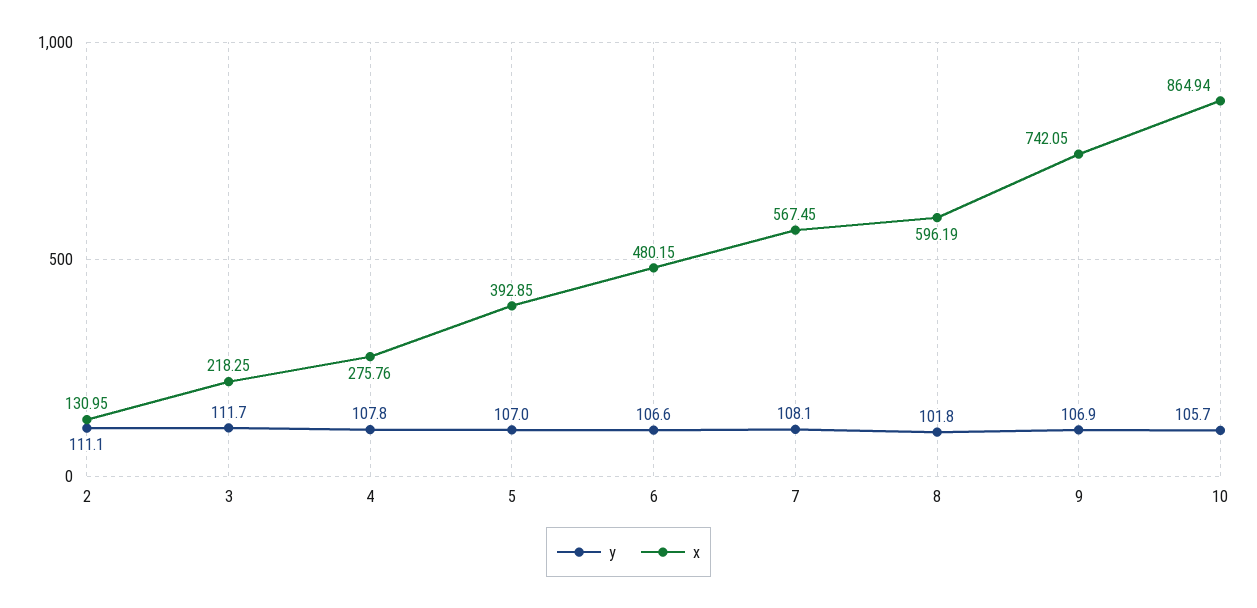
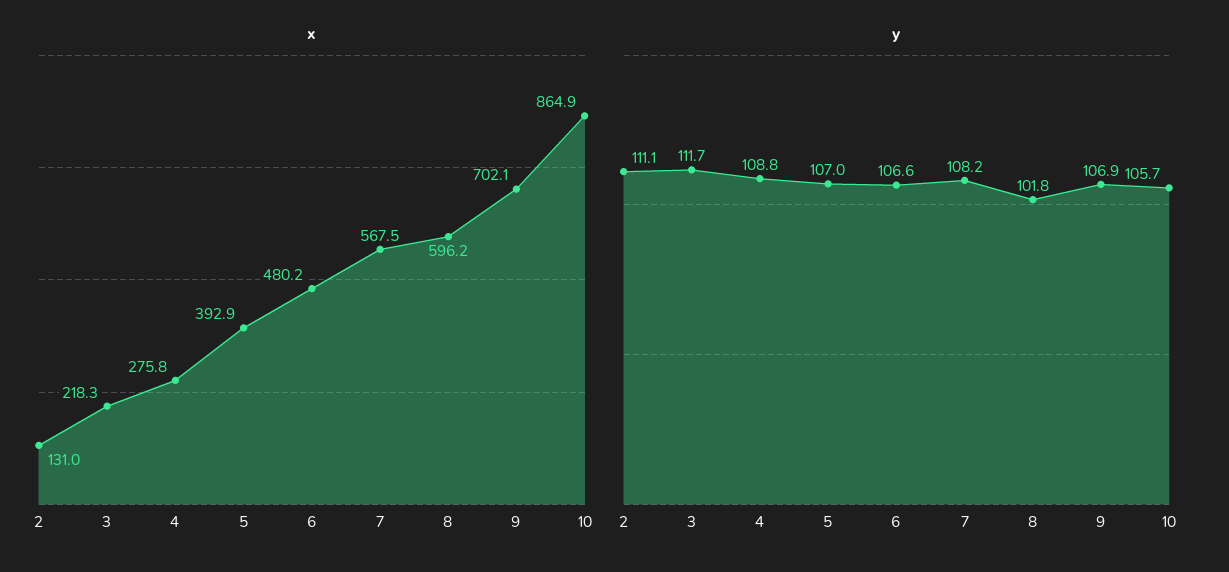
y, 4: 107.8 -> 108.8
y, 7: 108.1 -> 108.2
x, 9: 742.05 -> 702.1

